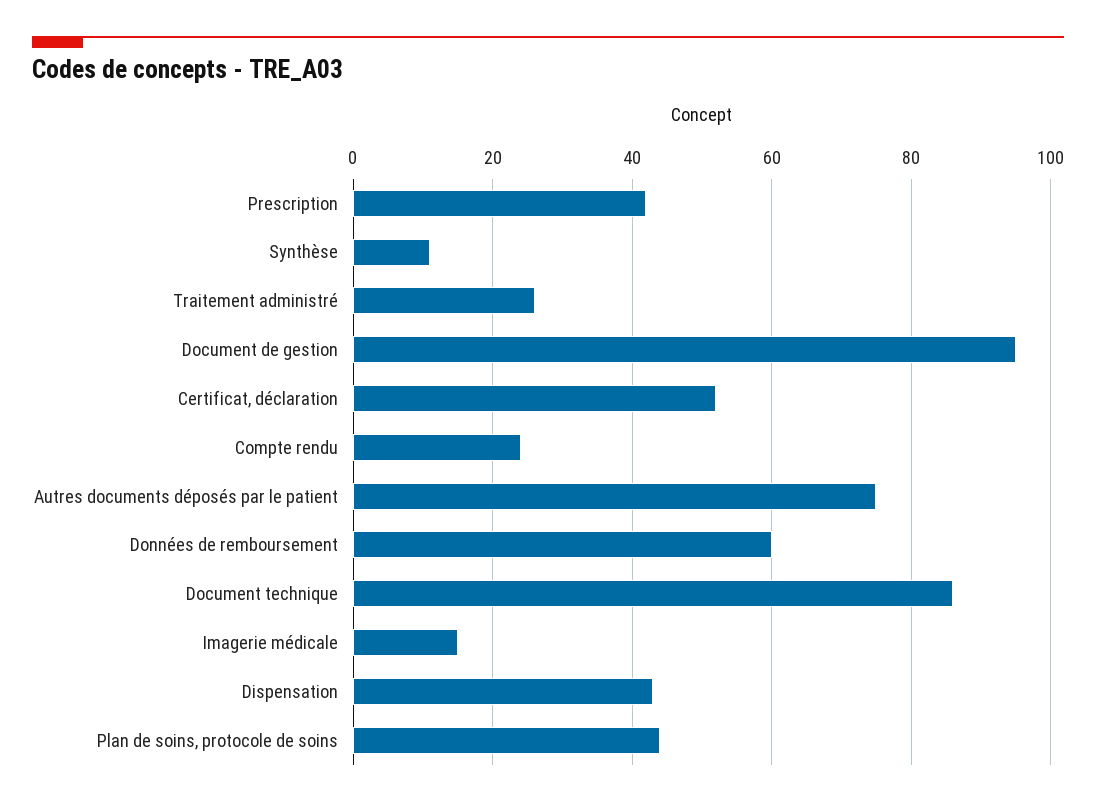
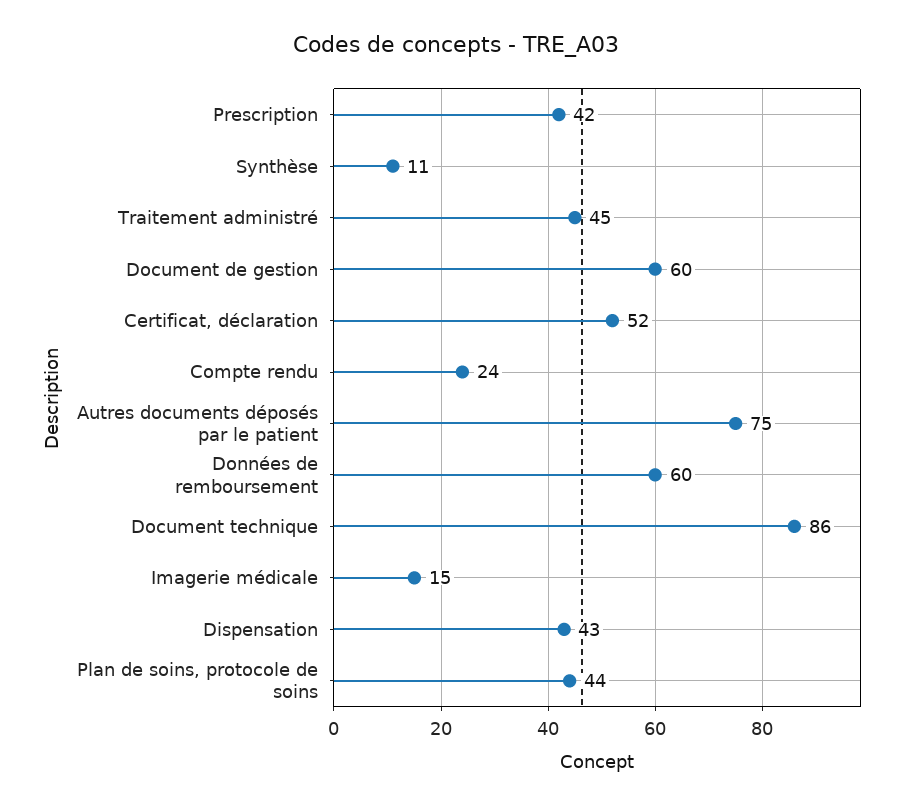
Traitement administré: 25 -> 45
Document de gestion: 95 -> 60

